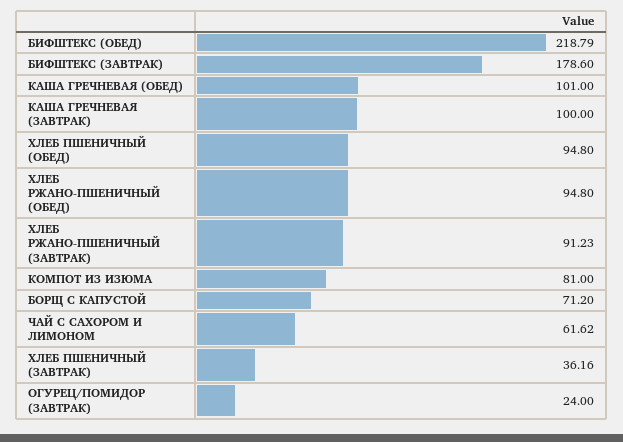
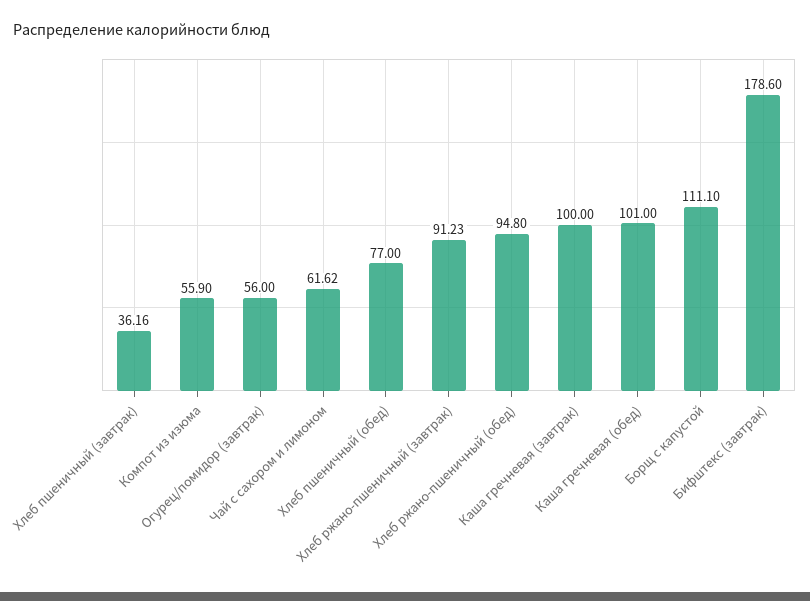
БИФШТЕКС (ОБЕД): 218.79 -> none
ХЛЕБ ПШЕНИЧНЫЙ (ОБЕД): 94.8 -> 77
КОМПОТ ИЗ ИЗЮМА: 81 -> 55.9
БОРЩ С КАПУСТОЙ: 71.2 -> 111.1
ОГУРЕЦ/ПОМИДОР (ЗАВТРАК): 24 -> 56

